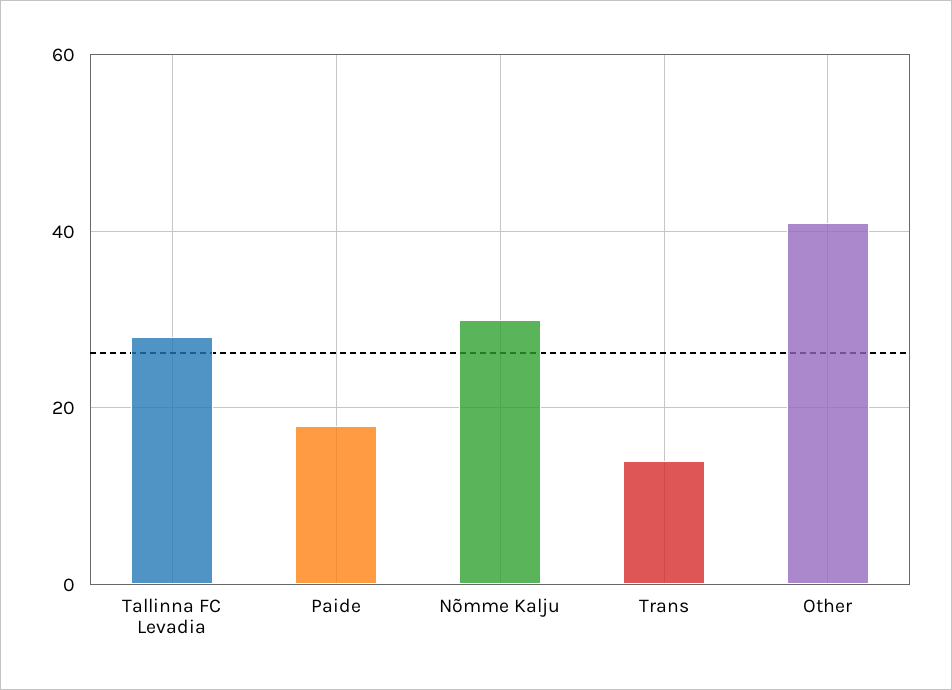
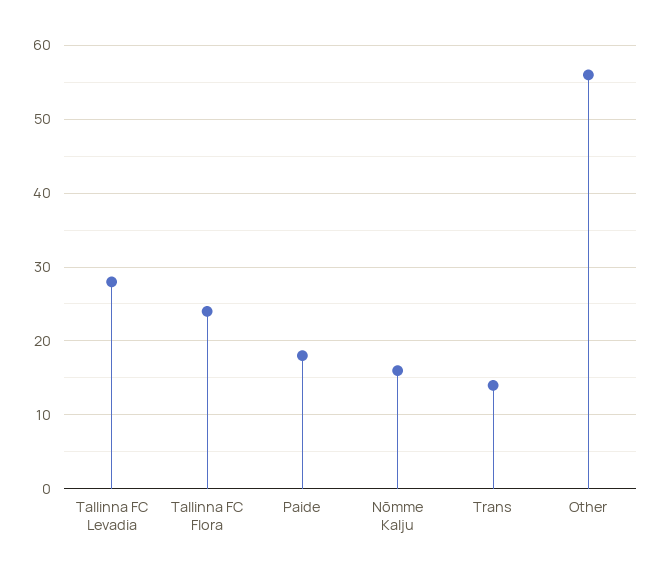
Nõmme Kalju: 30 -> 16
Other: 40 -> 56
Tallinna FC Flora: none -> 24

